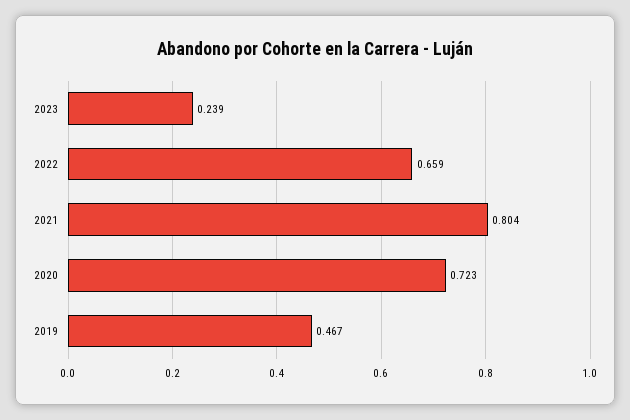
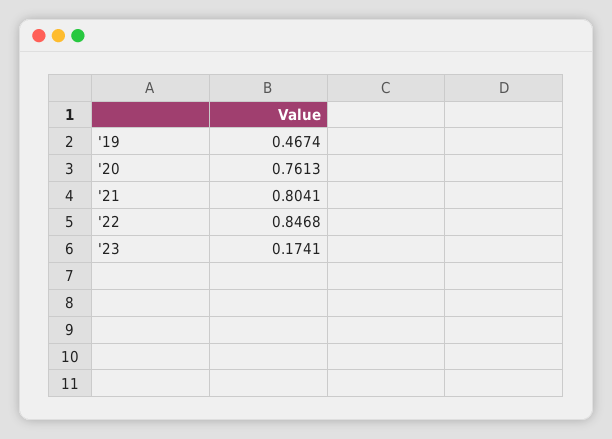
2023: 0.239 -> 0.1741
2022: 0.659 -> 0.8468
2020: 0.723 -> 0.7613

